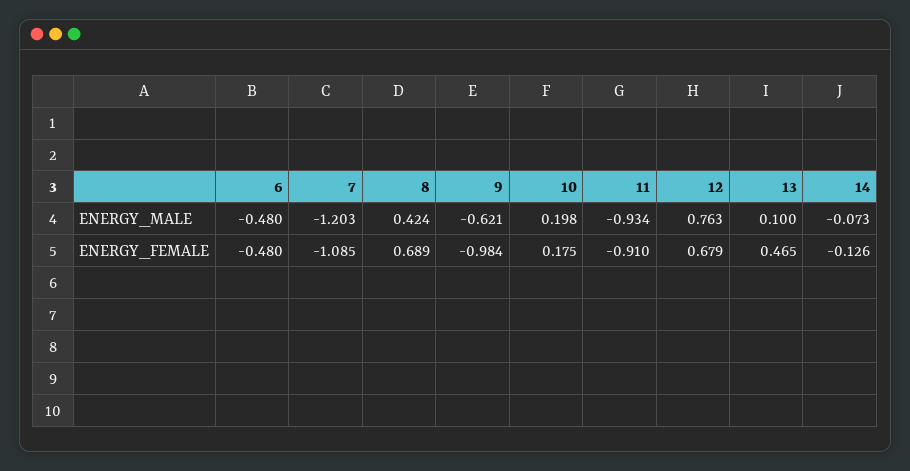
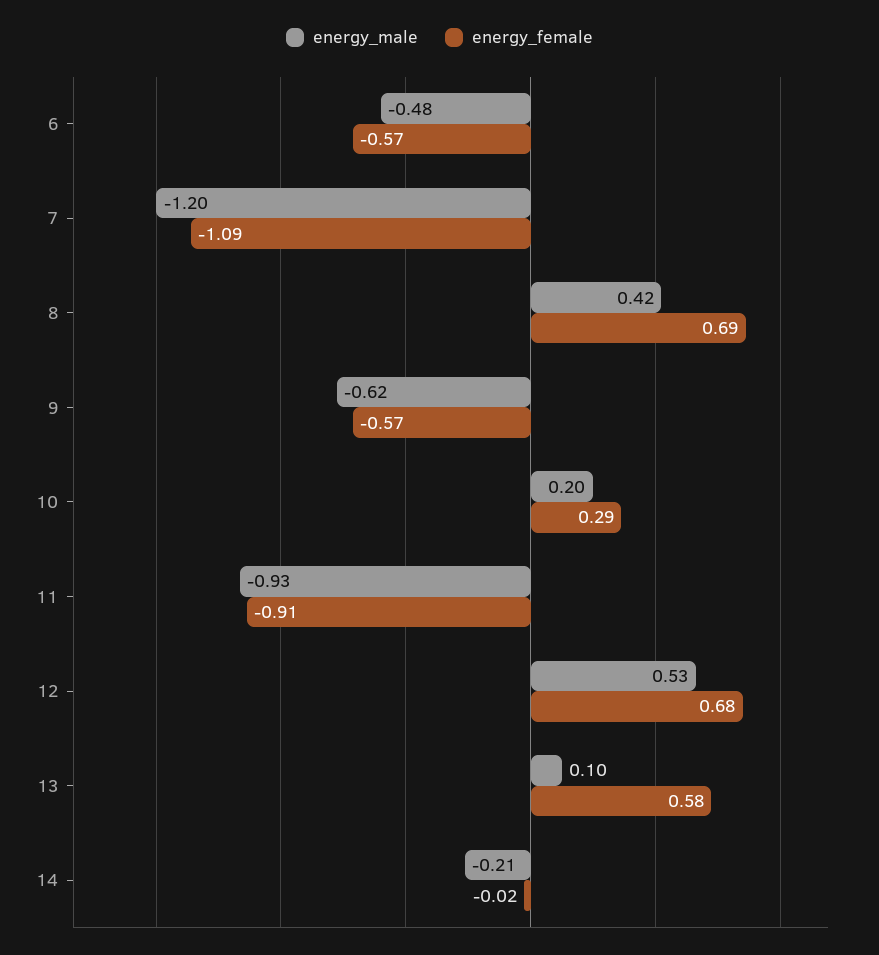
ENERGY_MALE, 12: 0.763 -> 0.53
ENERGY_MALE, 14: -0.073 -> -0.21
ENERGY_FEMALE, 6: -0.48 -> -0.57
ENERGY_FEMALE, 9: -0.984 -> -0.57
ENERGY_FEMALE, 10: 0.175 -> 0.29
ENERGY_FEMALE, 13: 0.465 -> 0.58
ENERGY_FEMALE, 14: -0.126 -> -0.02

